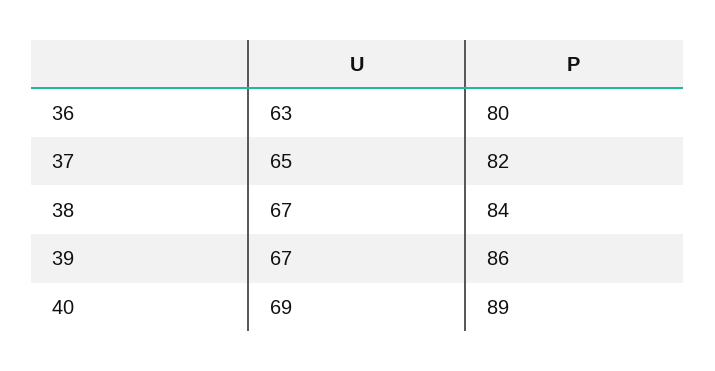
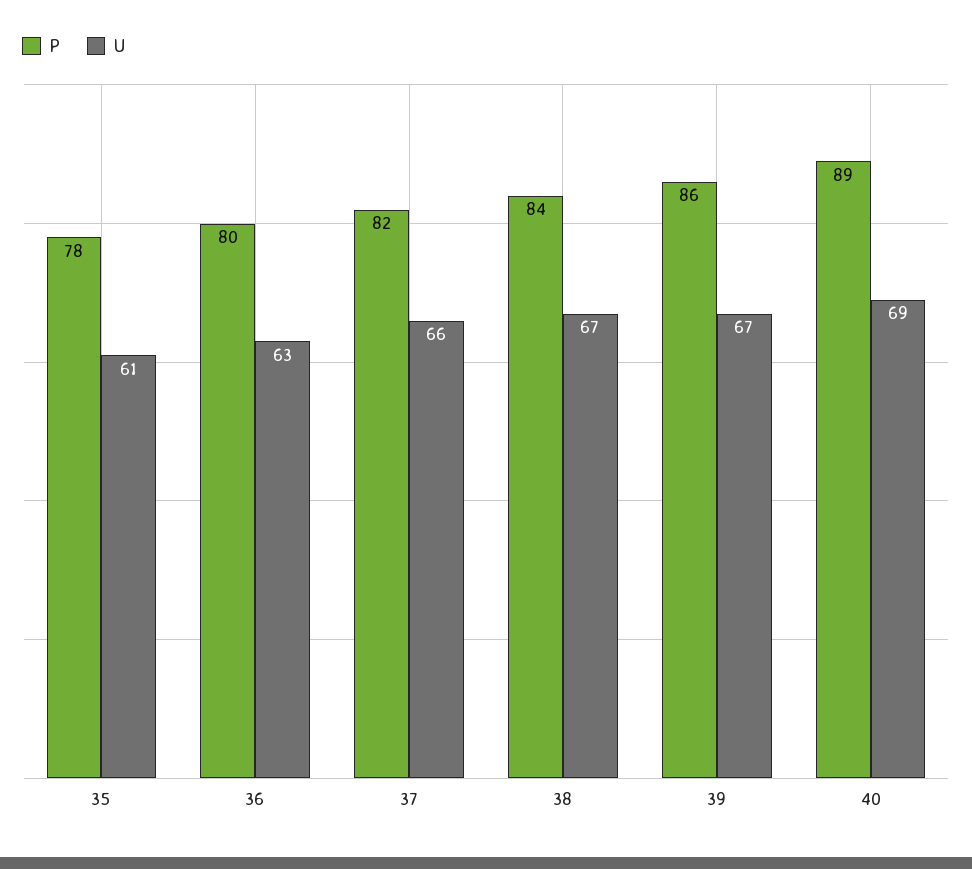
U, 37: 65 -> 66
P, 35: none -> 78
U, 35: none -> 61

